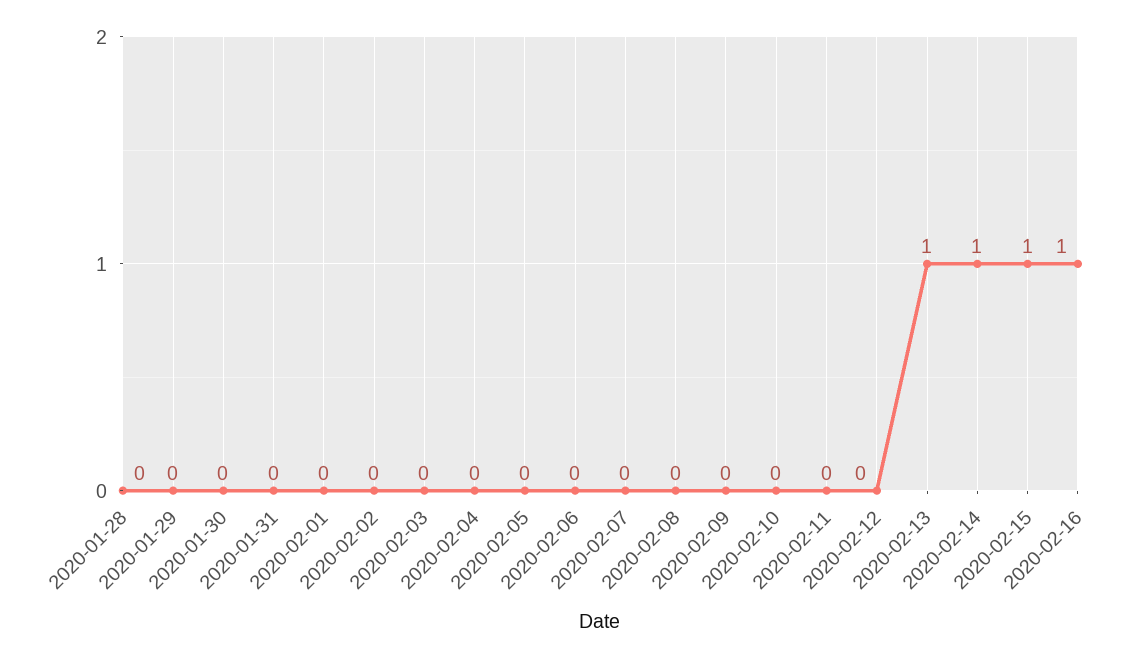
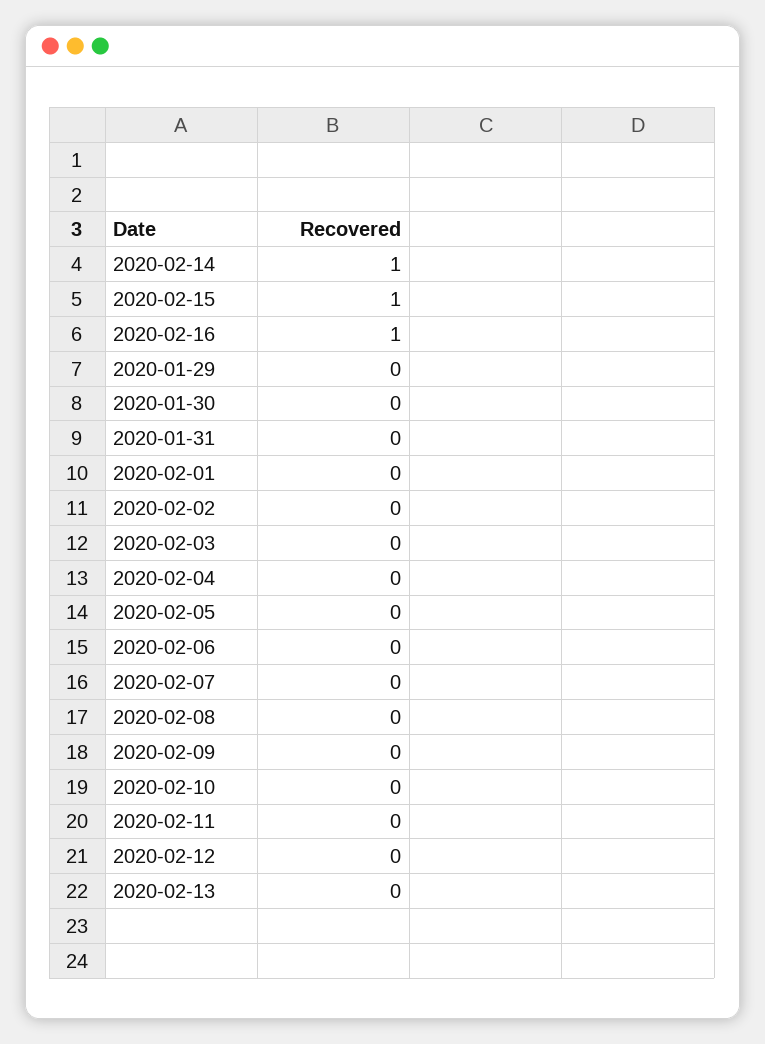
2020-01-28: 0 -> none
2020-02-13: 1 -> 0

